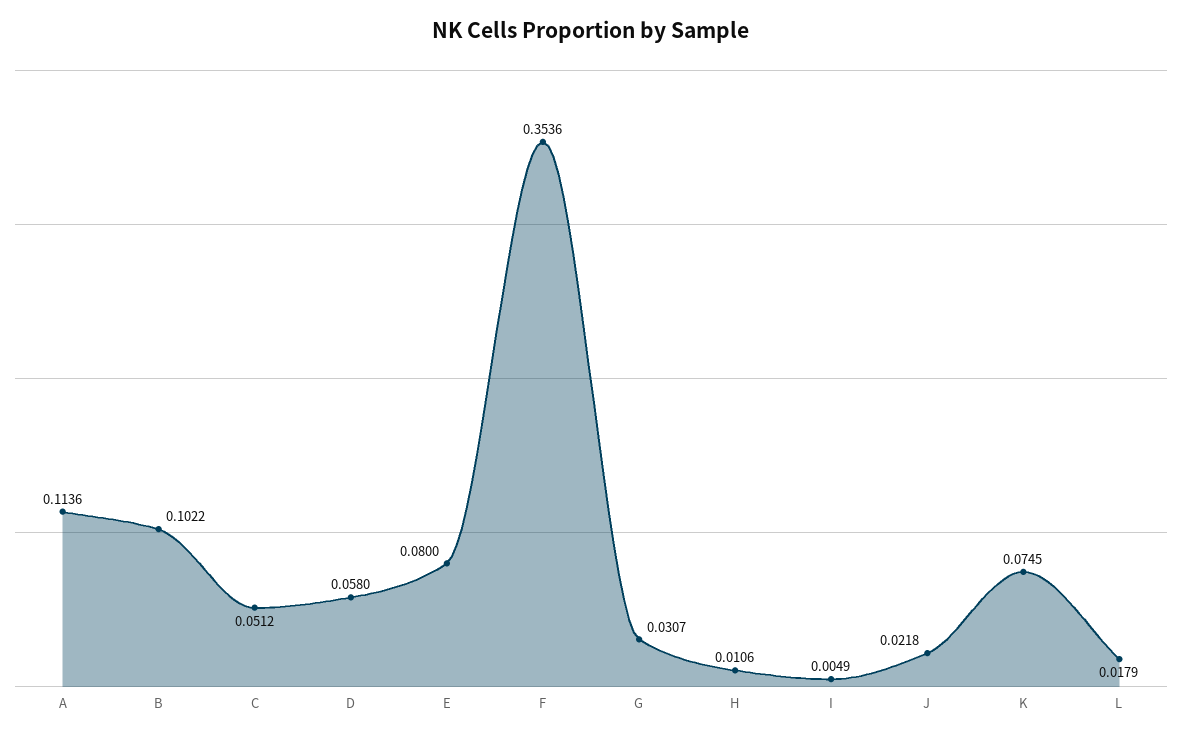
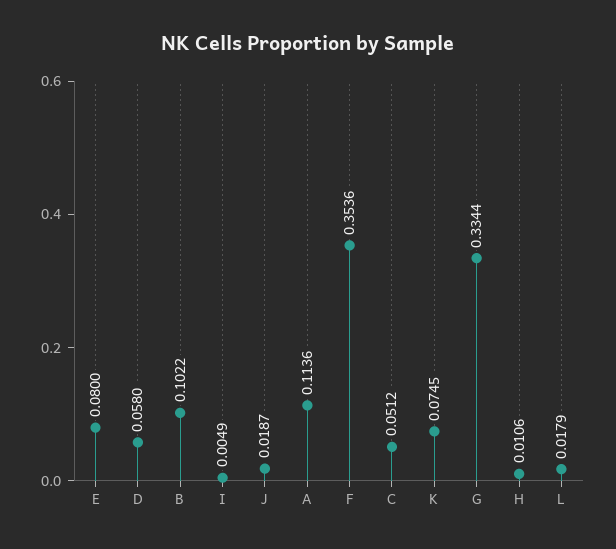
G: 0.0307 -> 0.3344
J: 0.0218 -> 0.0187

